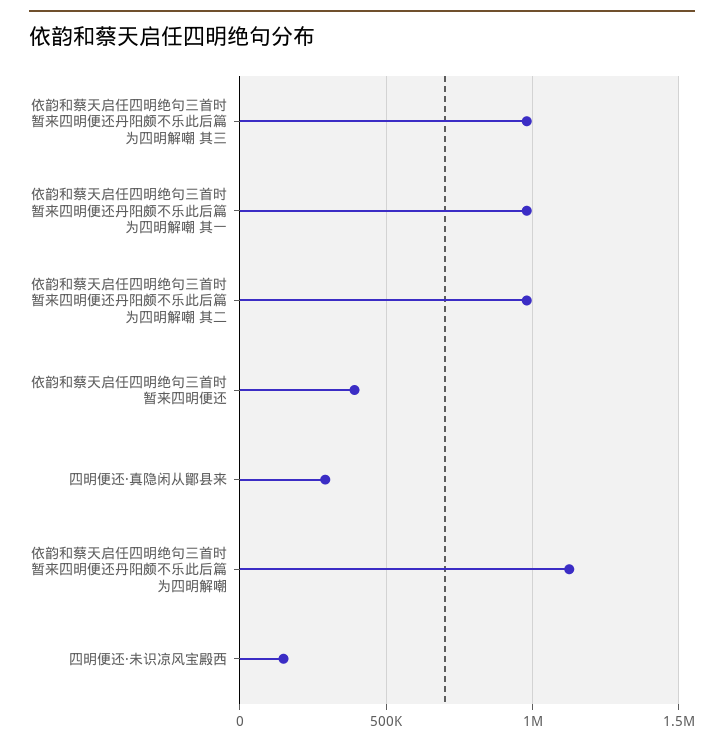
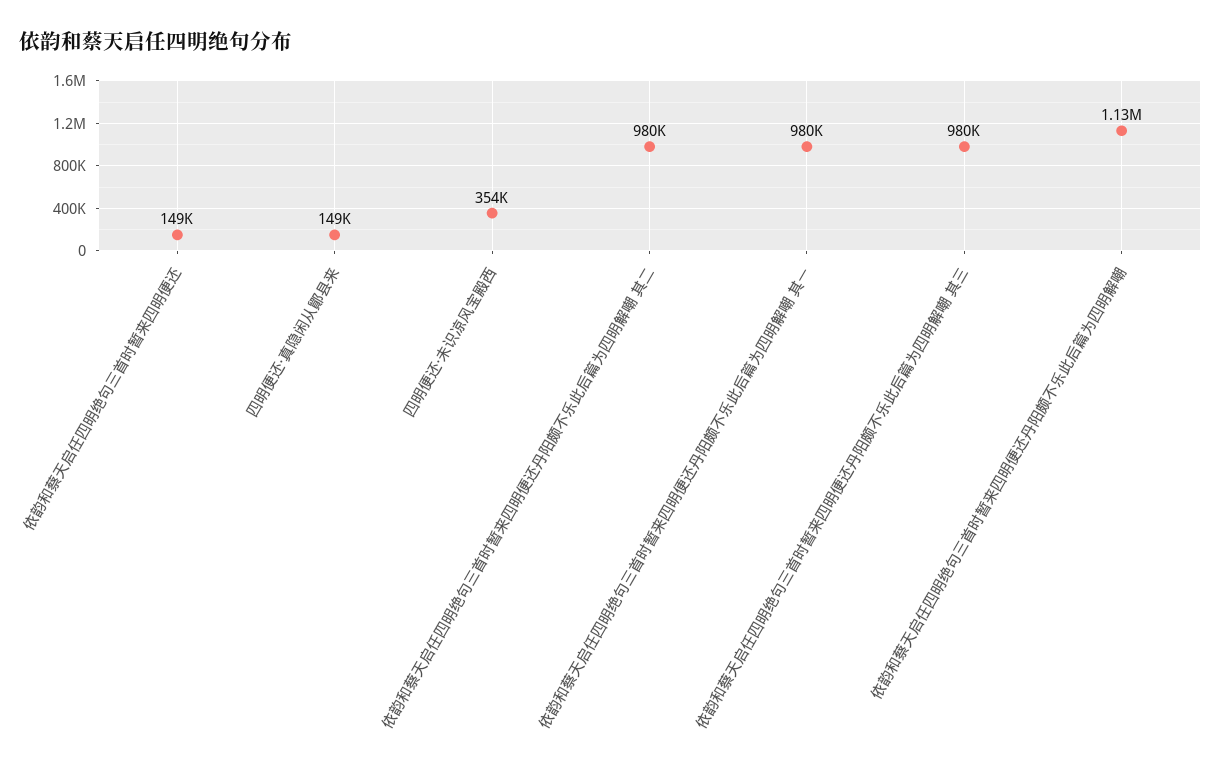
依韵和蔡天启任四明绝句三首时暂来四明便还: 400000 -> 149000
四明便还·真隐闲从鄮县来: 300000 -> 149000
四明便还·未识凉风宝殿西: 150000 -> 354000

